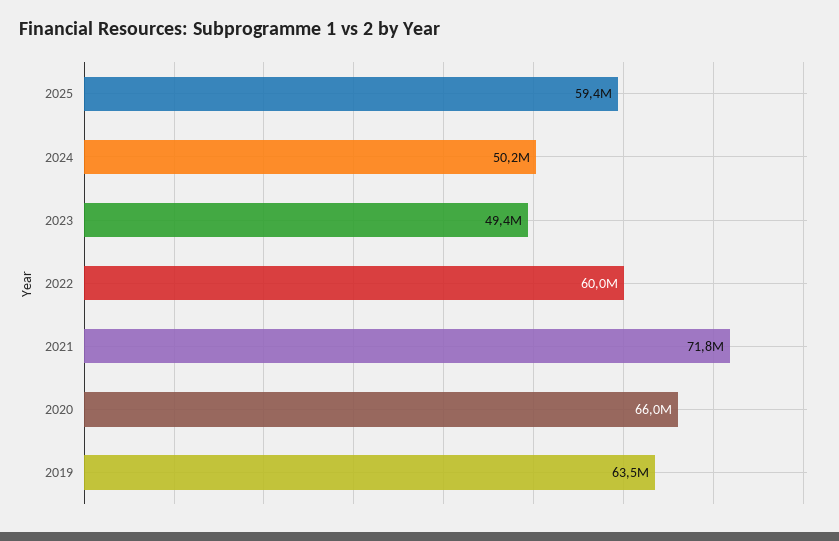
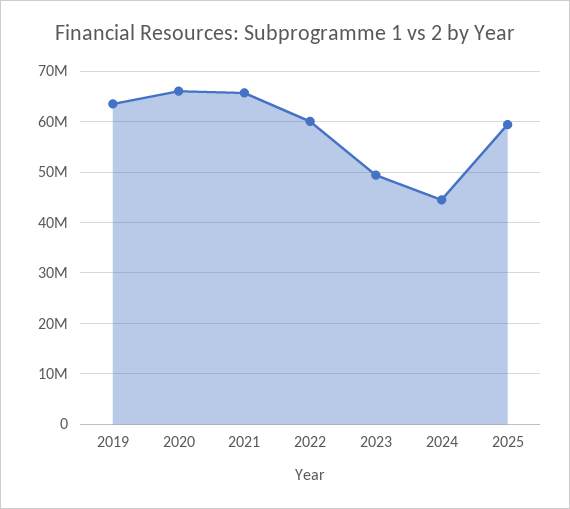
2024: 50200000 -> 44000000
2021: 71800000 -> 66000000

